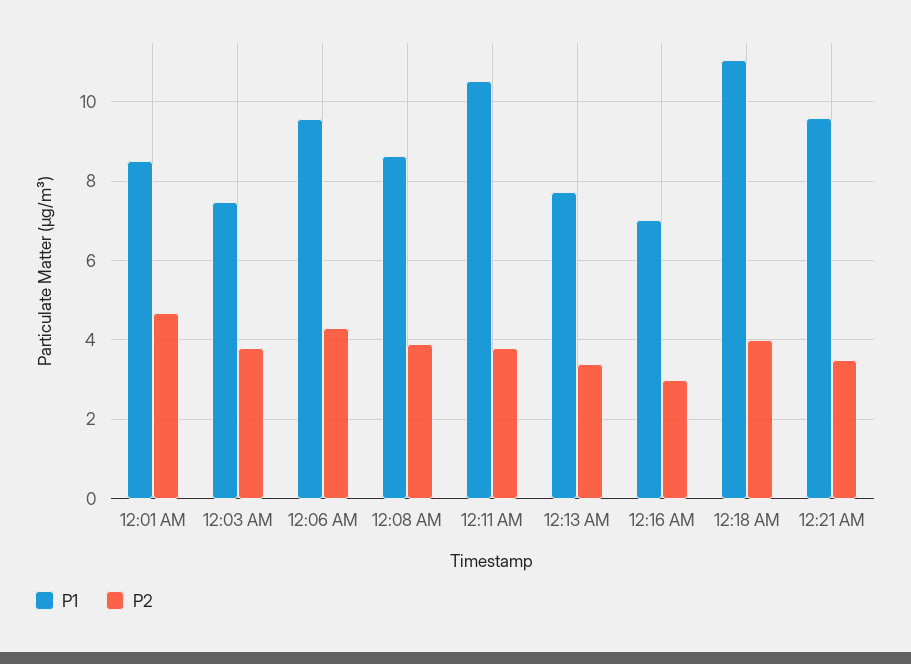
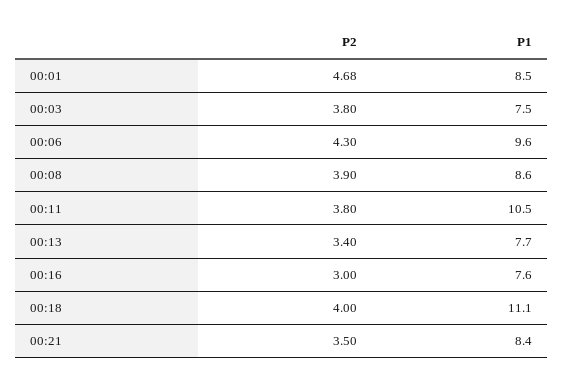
P1, 12:16 AM: 7 -> 7.6
P1, 12:21 AM: 9.6 -> 8.4

